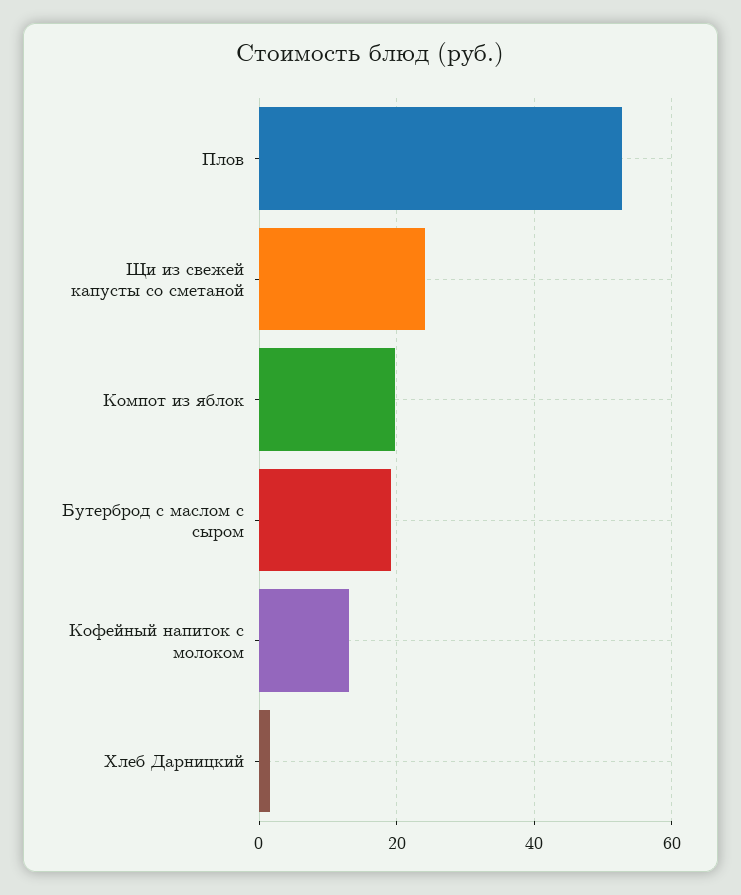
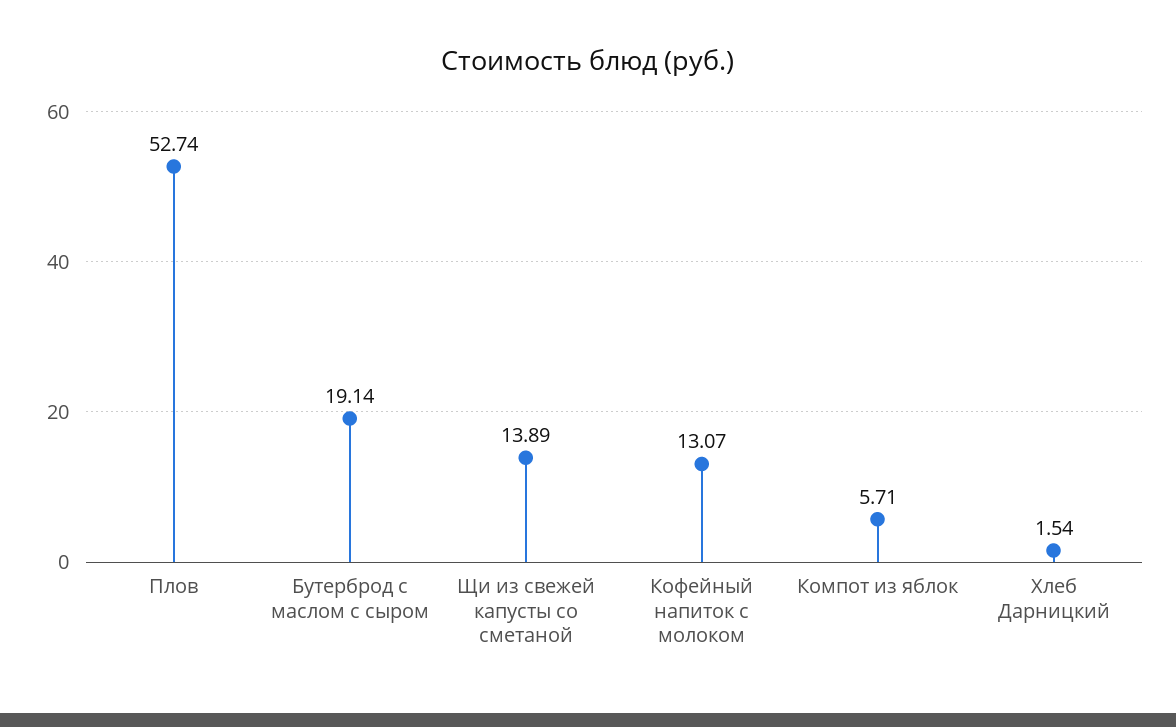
Щи из свежей капусты со сметаной: 24 -> 13.89
Компот из яблок: 20 -> 5.71

